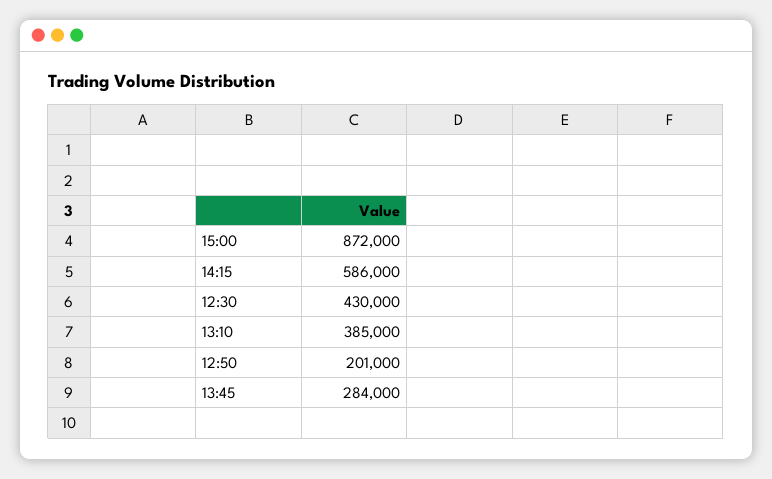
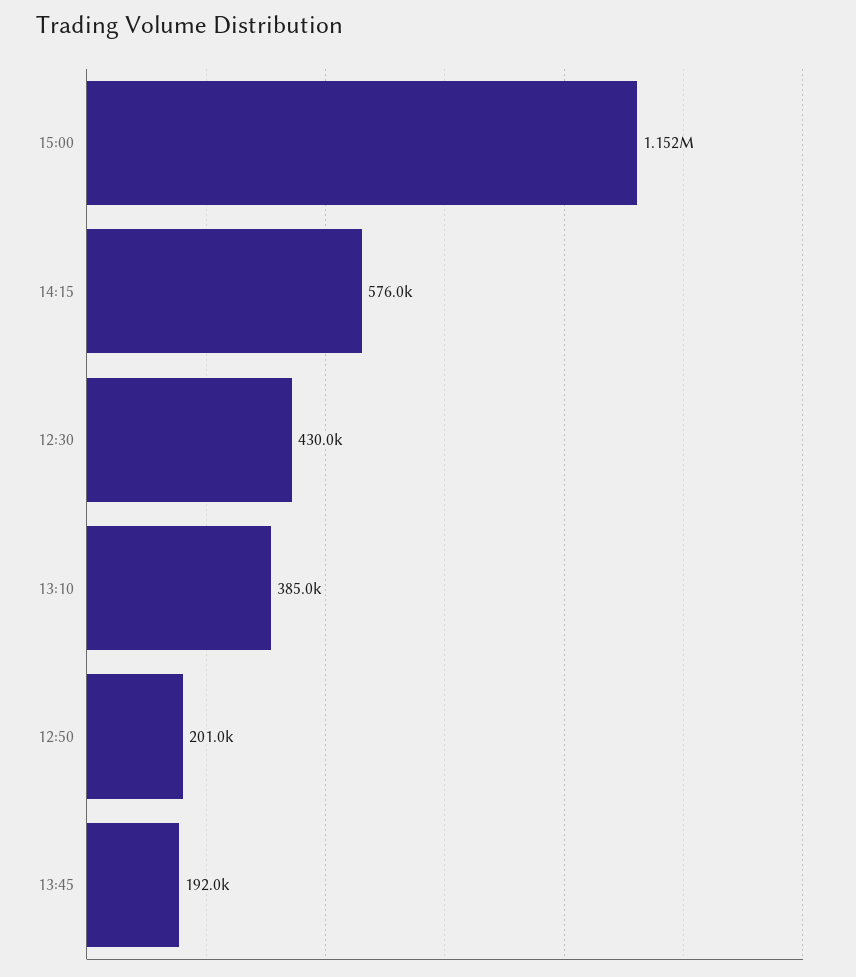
15:00: 872000 -> 1152000
14:15: 586000 -> 576000
13:45: 284000 -> 192000

